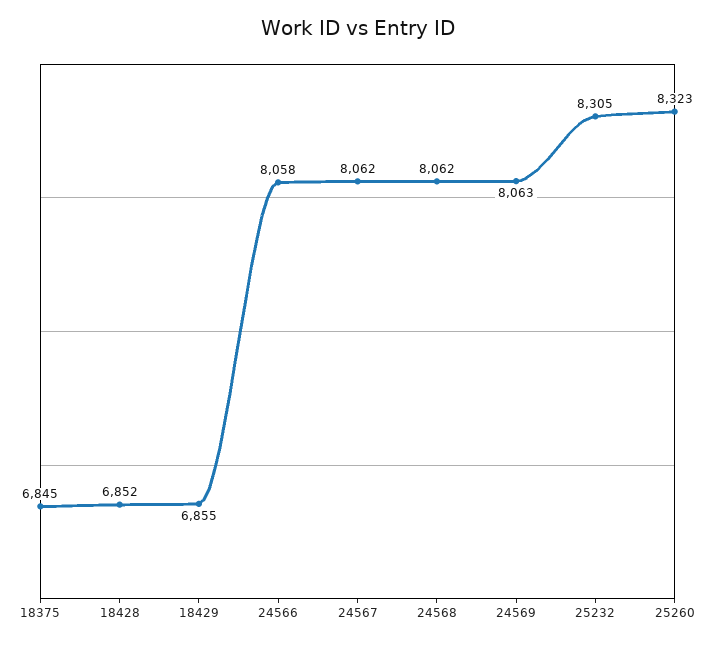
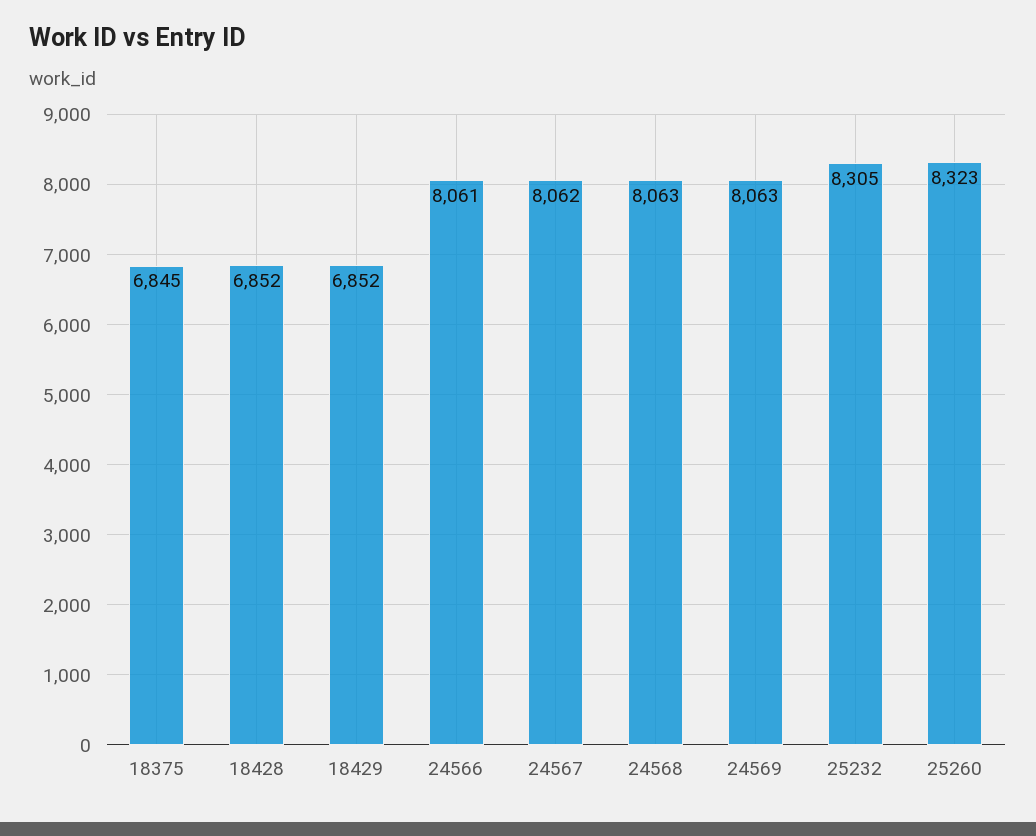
18429: 6855 -> 6852
24566: 8058 -> 8061
24568: 8062 -> 8063

